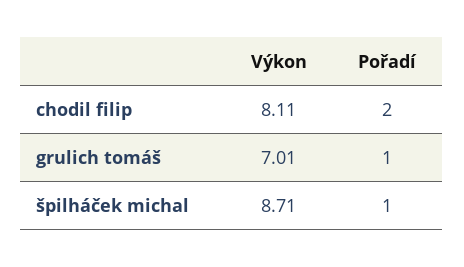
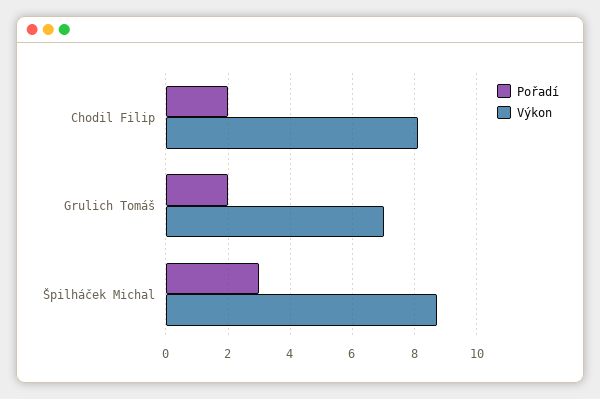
Pořadí, grulich tomáš: 1 -> 2
Pořadí, špilháček michal: 1 -> 3

